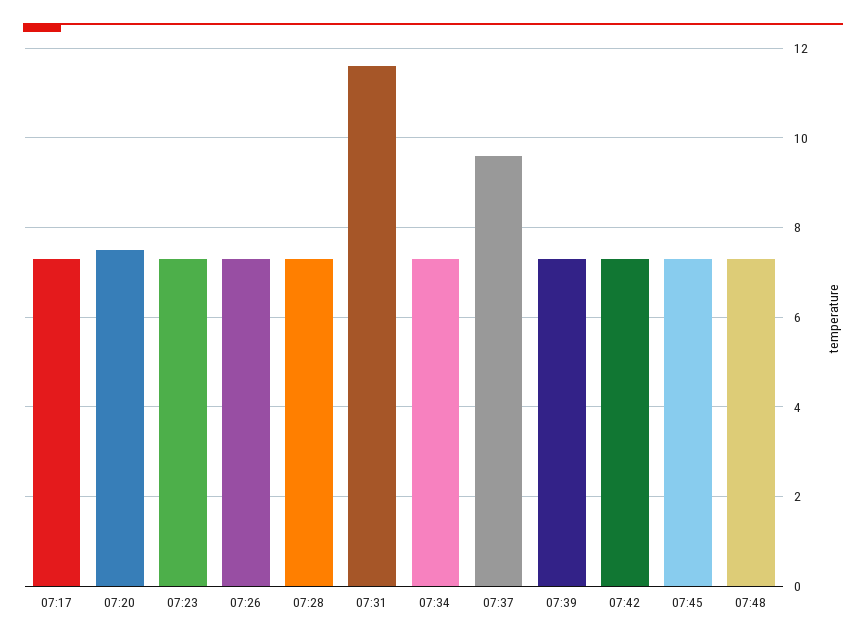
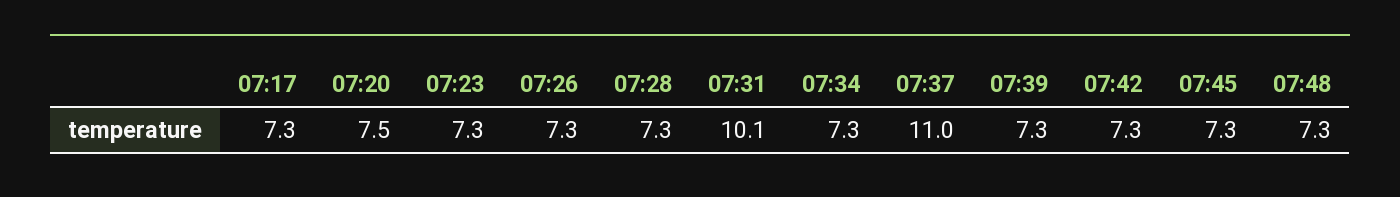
07:31: 11.5 -> 10.1
07:37: 9.5 -> 11

